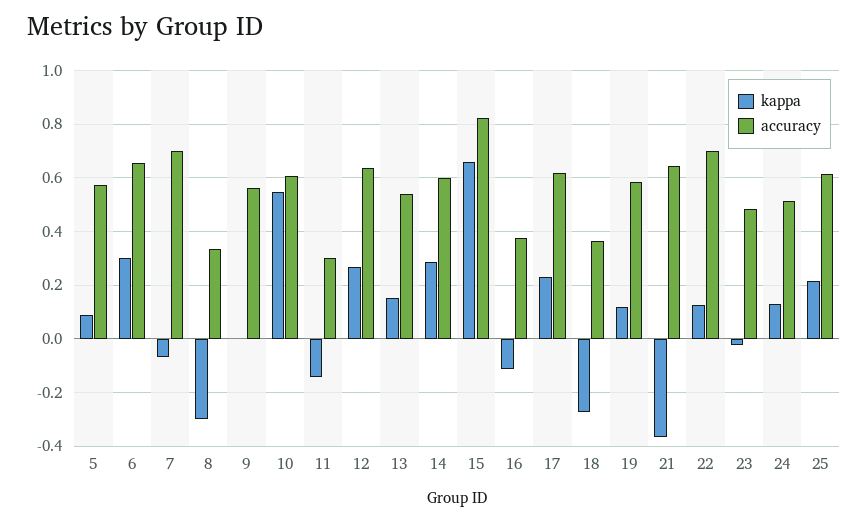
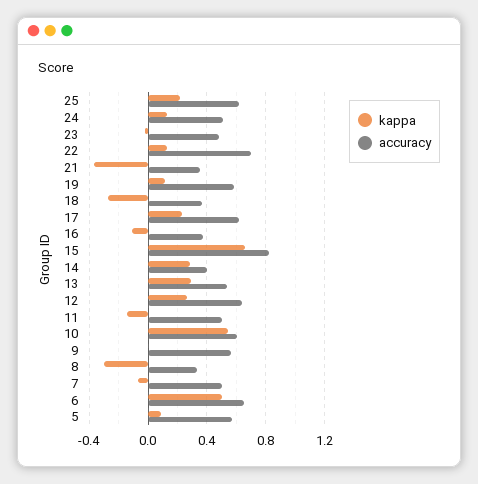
kappa, 6: 0.3 -> 0.5
accuracy, 7: 0.7 -> 0.5
accuracy, 11: 0.3 -> 0.5
kappa, 13: 0.15 -> 0.3
accuracy, 14: 0.6 -> 0.4
accuracy, 21: 0.65 -> 0.35

